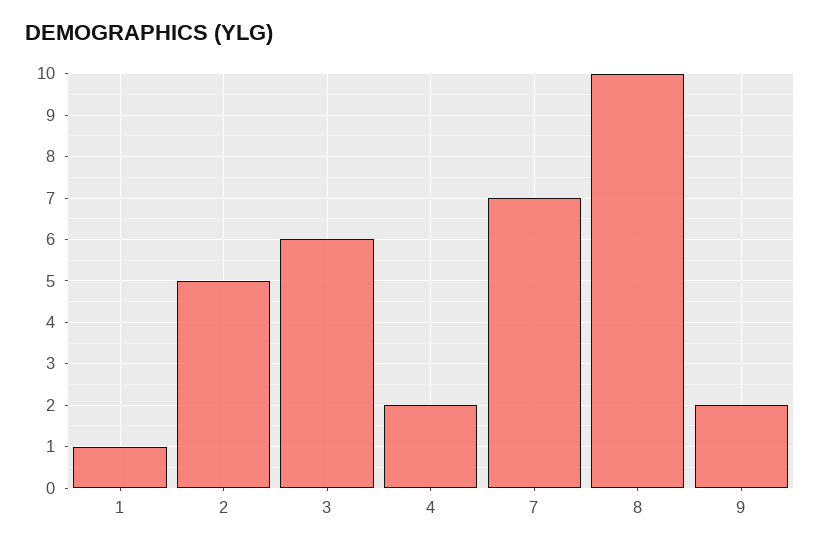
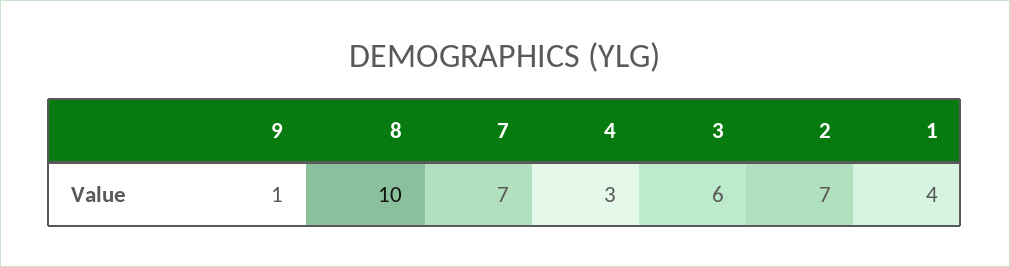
1: 1 -> 4
2: 5 -> 7
4: 2 -> 3
9: 2 -> 1

